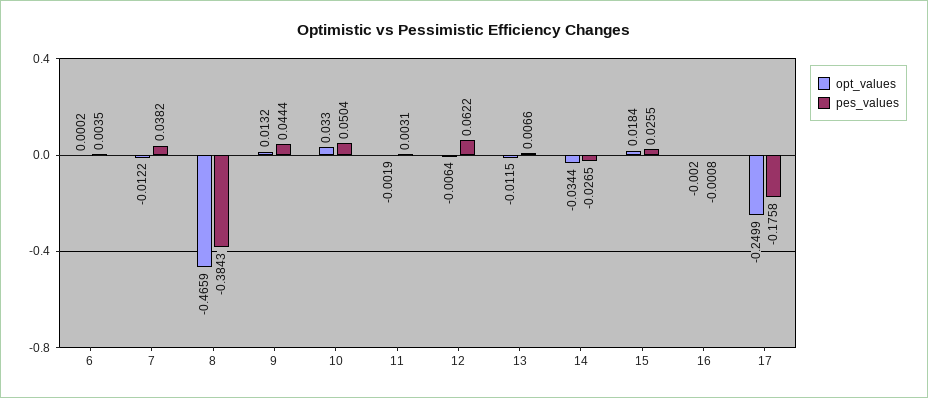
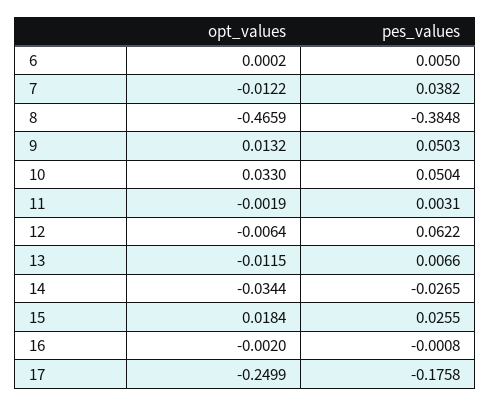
pes_values, 6: 0.0035 -> 0.005
pes_values, 8: -0.3843 -> -0.3848
pes_values, 9: 0.0444 -> 0.0503

